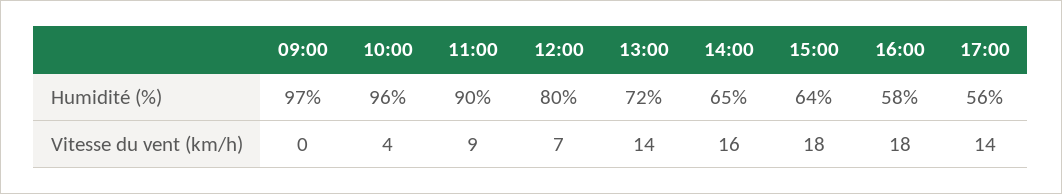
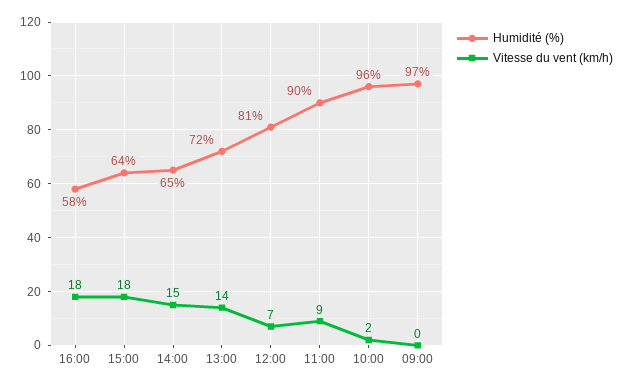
Humidité (%), 12:00: 80 -> 81
Humidité (%), 17:00: 56 -> none
Vitesse du vent (km/h), 10:00: 4 -> 2
Vitesse du vent (km/h), 14:00: 16 -> 15
Vitesse du vent (km/h), 17:00: 14 -> none

